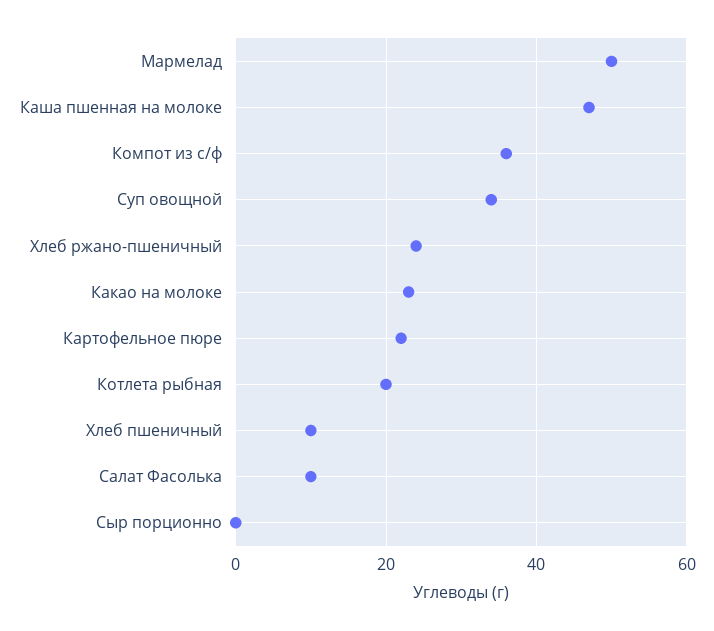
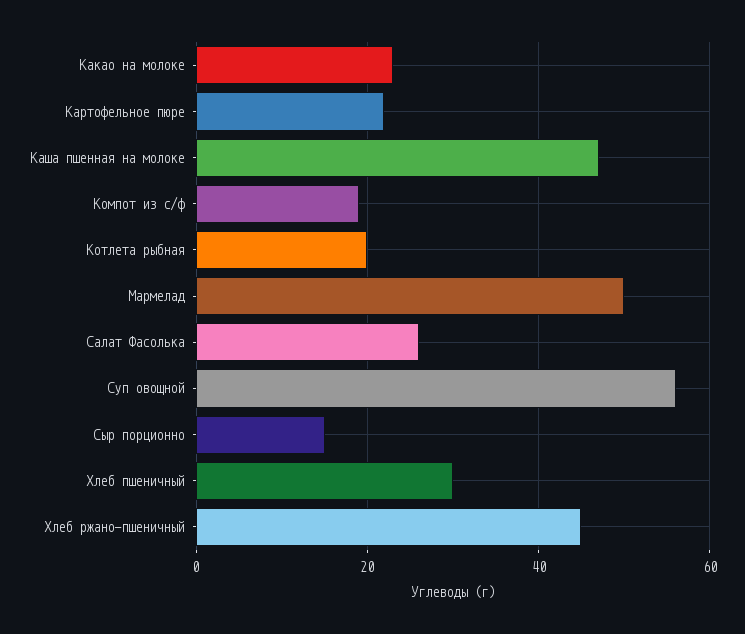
Компот из с/ф: 35 -> 20
Суп овощной: 35 -> 55
Хлеб ржано-пшеничный: 25 -> 45
Хлеб пшеничный: 10 -> 30
Салат Фасолька: 10 -> 25
Сыр порционно: 0 -> 15

